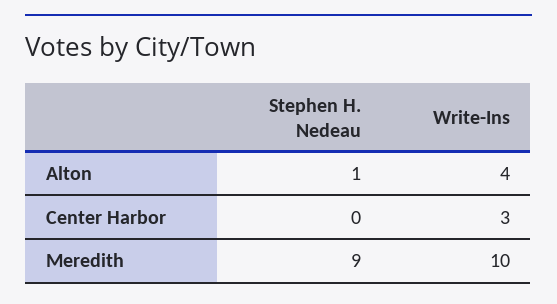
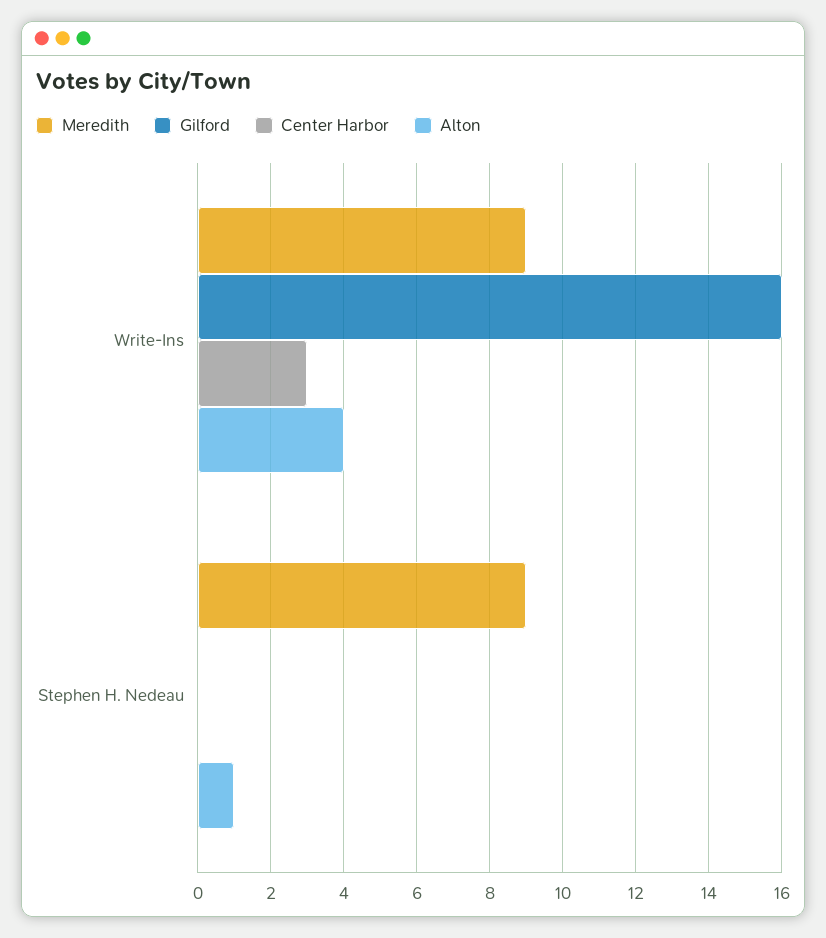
Meredith, Write-Ins: 10 -> 9
Gilford, Write-Ins: none -> 16
Gilford, Stephen H. Nedeau: none -> 0

